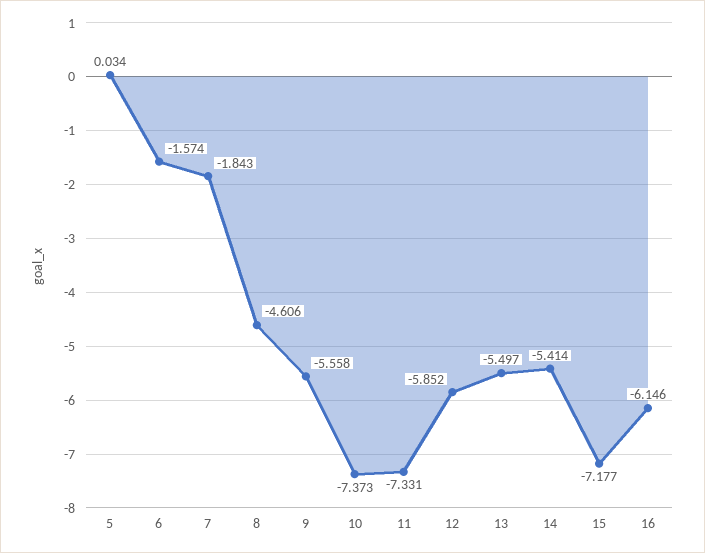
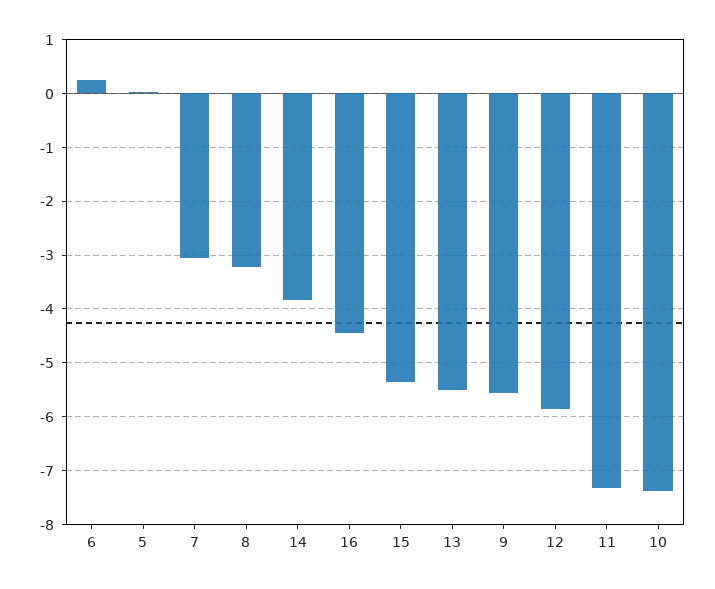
6: -1.574 -> 0.2
7: -1.843 -> -3
8: -4.606 -> -3.2
14: -5.414 -> -3.8
15: -7.177 -> -5.4
16: -6.146 -> -4.4

